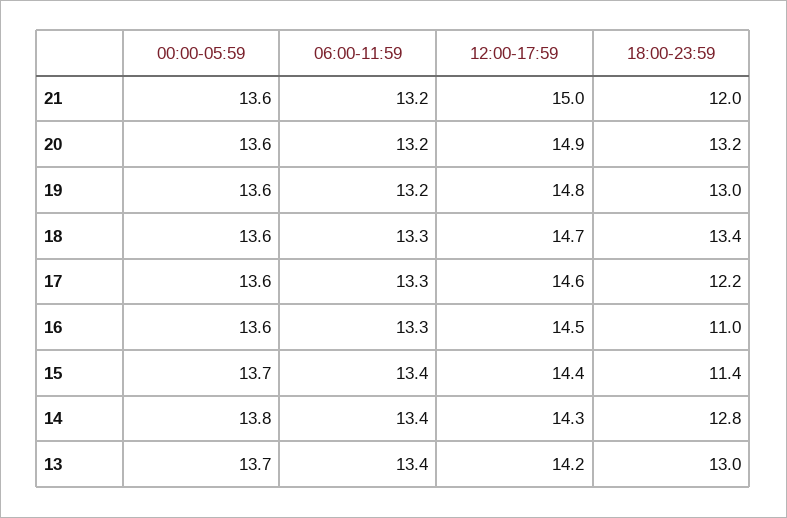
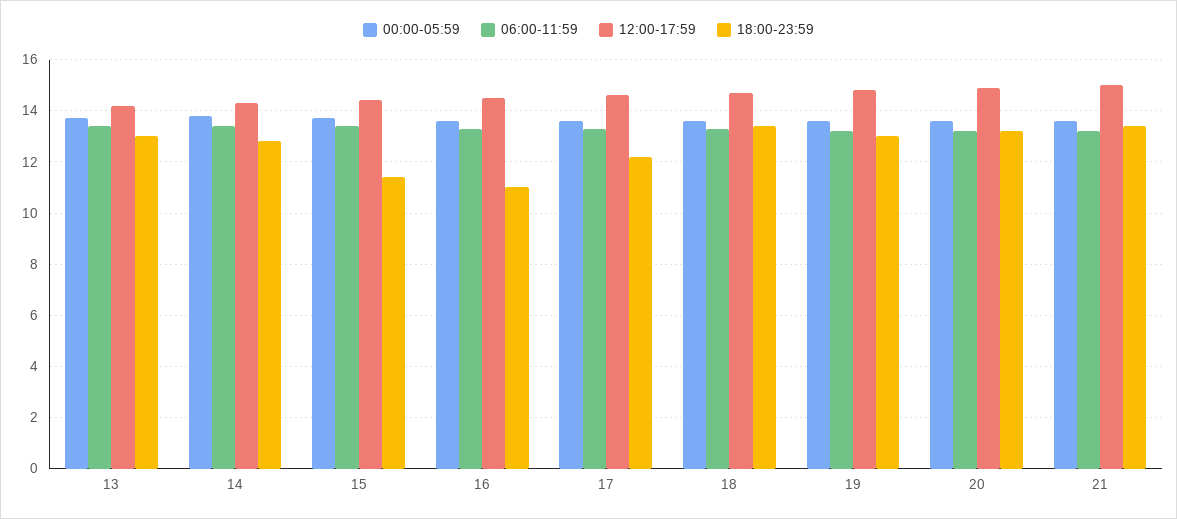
18:00-23:59, 21: 12 -> 13.5

